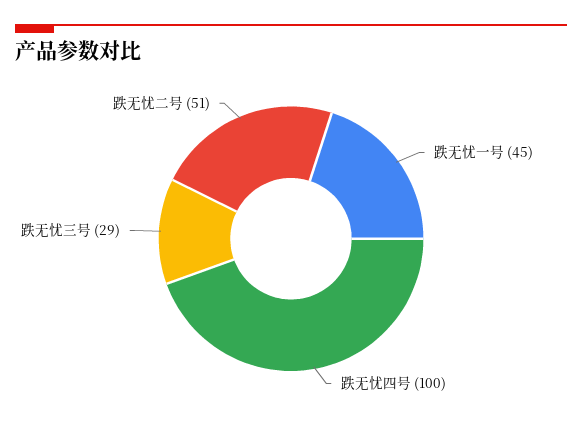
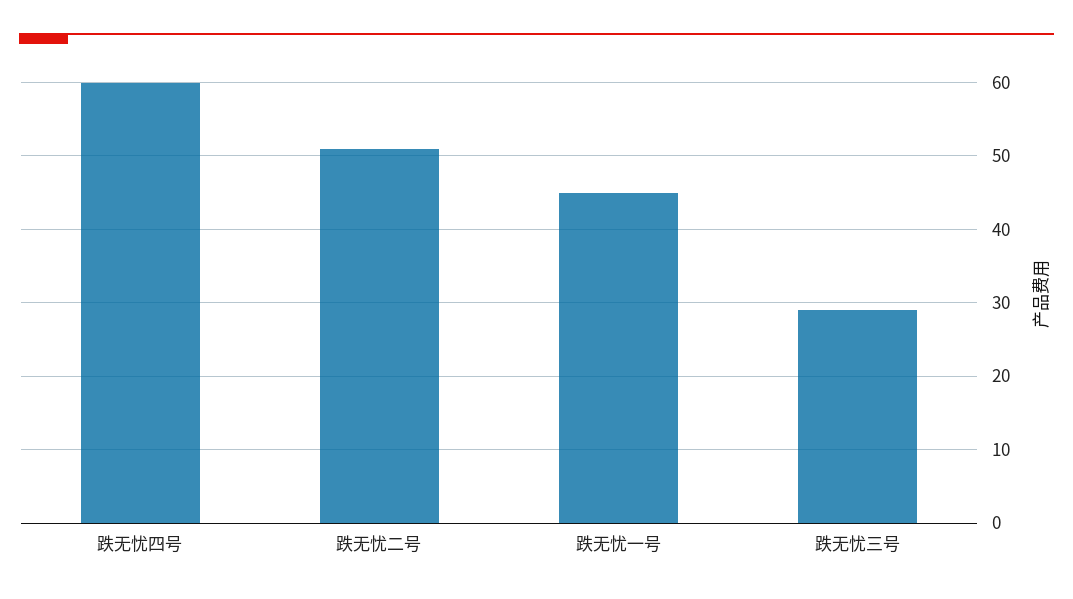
跌无忧四号: 100 -> 60

